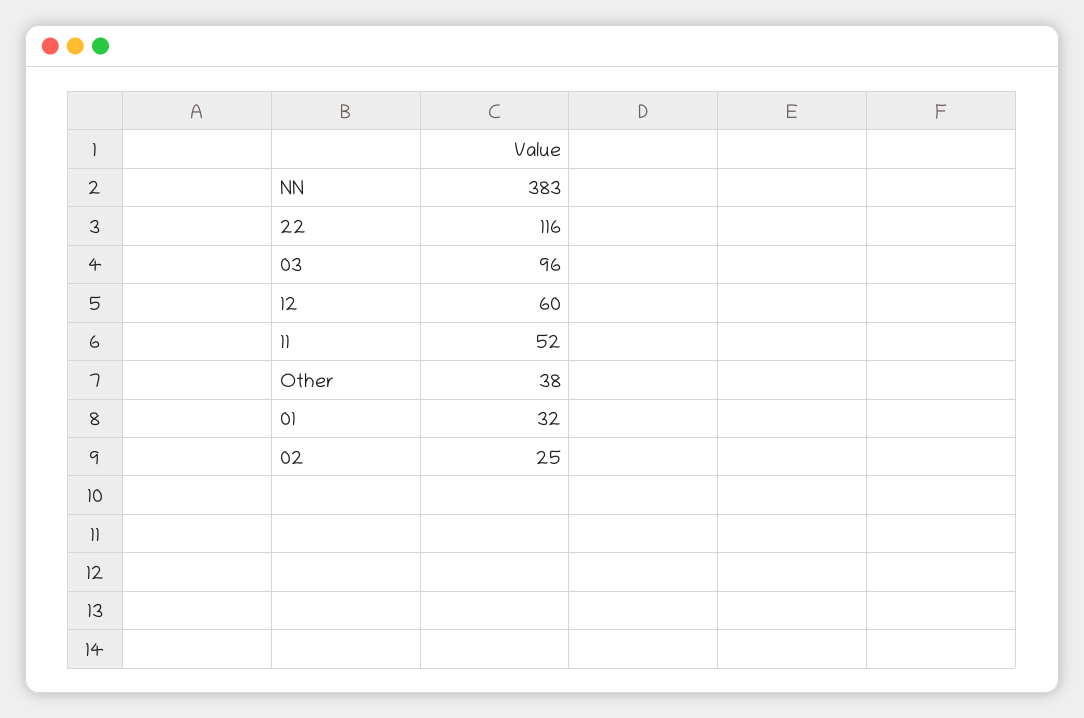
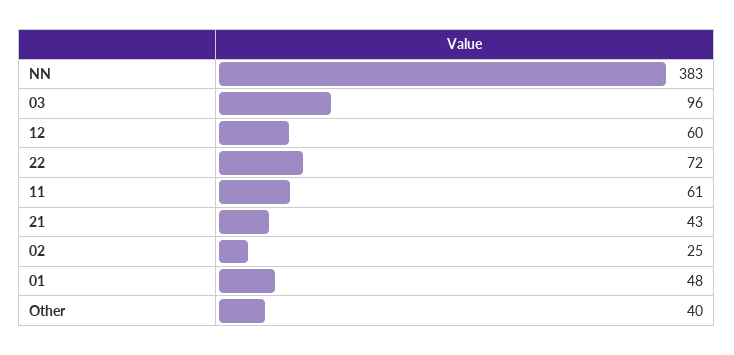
22: 116 -> 72
11: 52 -> 61
Other: 38 -> 40
01: 32 -> 48
21: none -> 43

